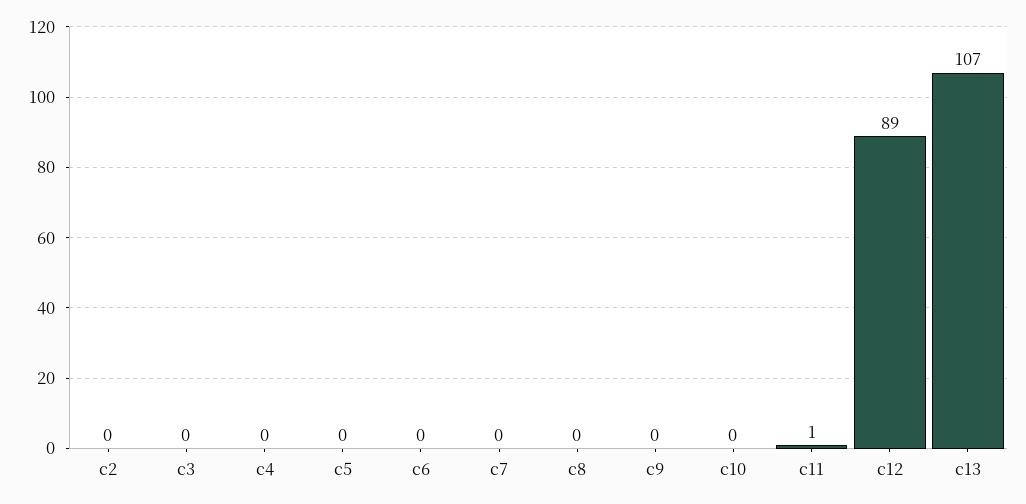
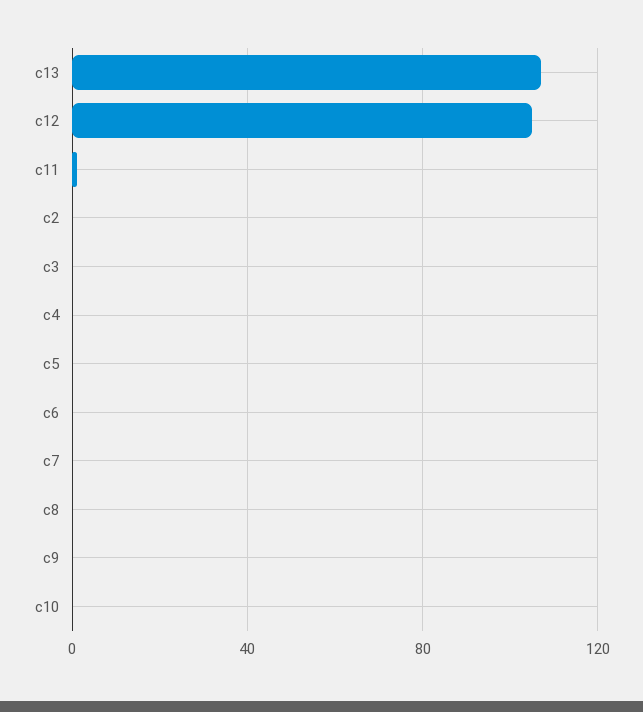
c12: 89 -> 105

